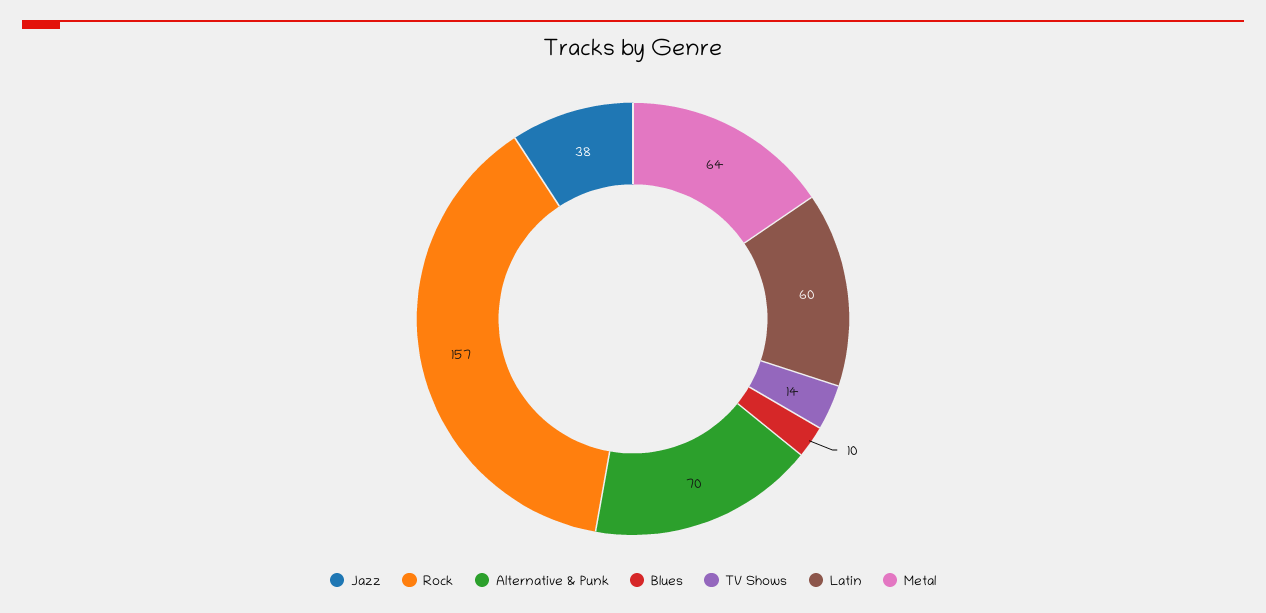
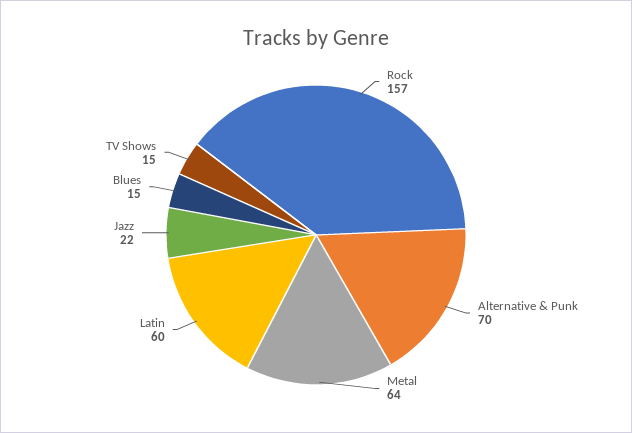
Jazz: 38 -> 22
Blues: 10 -> 15
TV Shows: 14 -> 15

